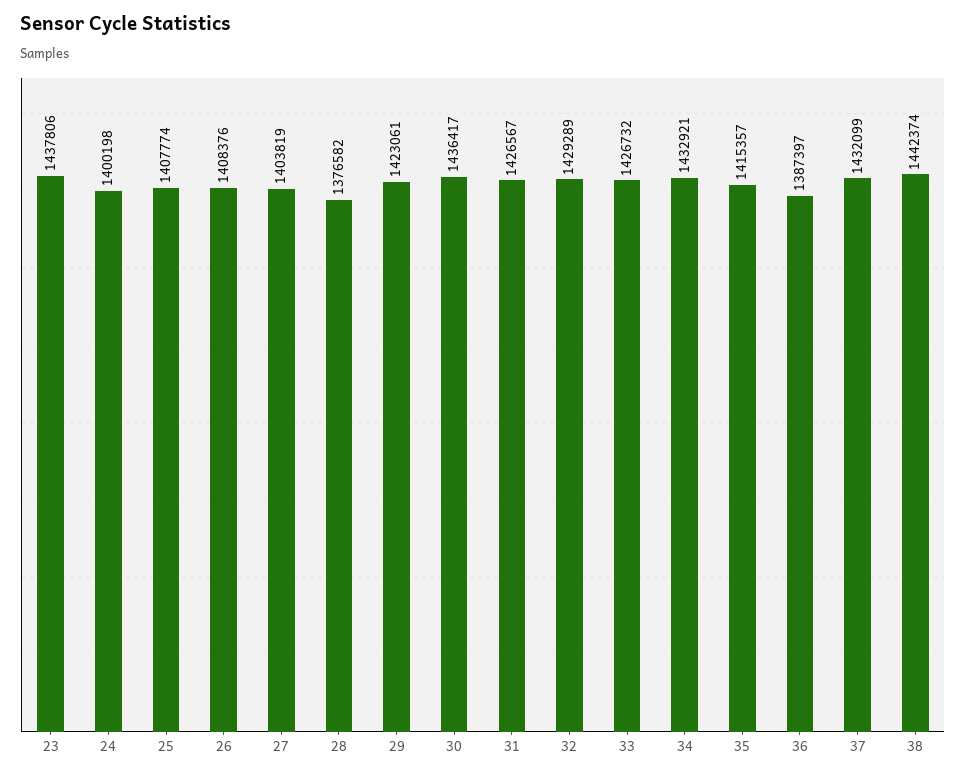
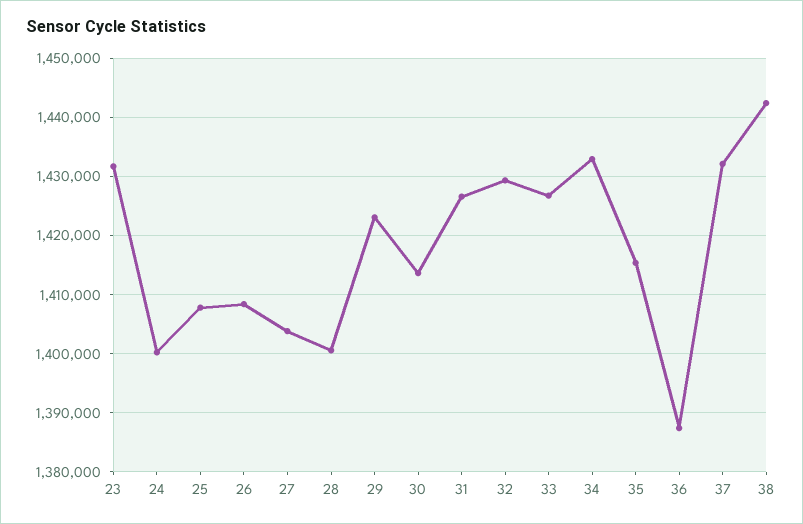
23: 1437806 -> 1432000
28: 1376582 -> 1400000
30: 1436417 -> 1414000

